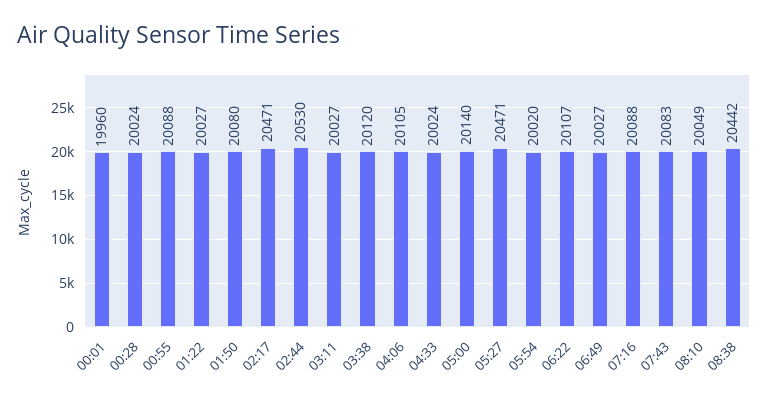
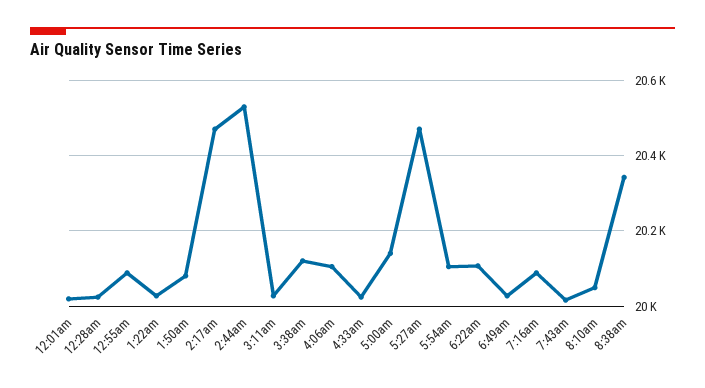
00:01: 19960 -> 20020
05:54: 20020 -> 20100
07:43: 20083 -> 20020
08:38: 20442 -> 20340

